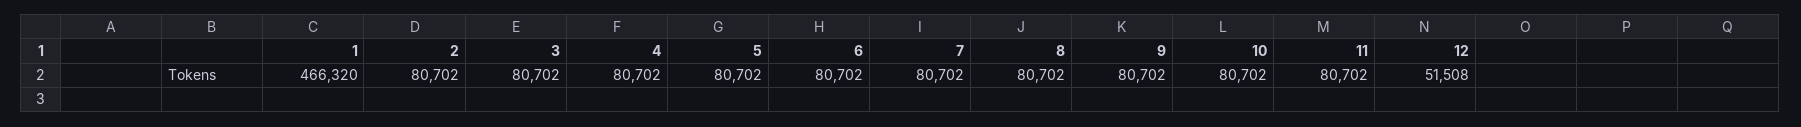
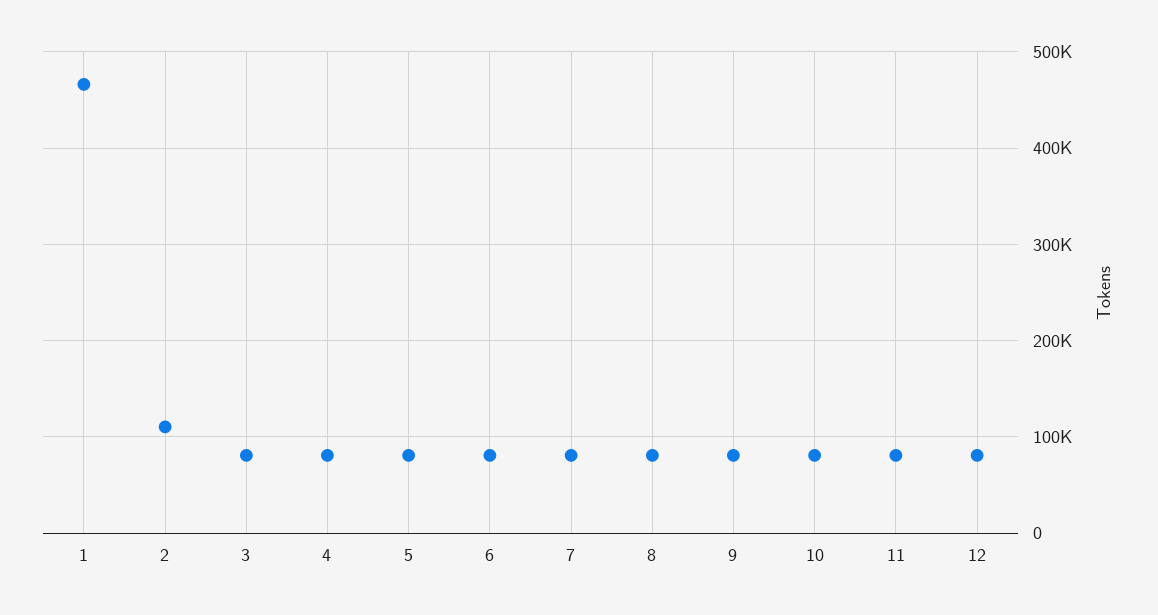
2: 80702 -> 110000
12: 51508 -> 80000

